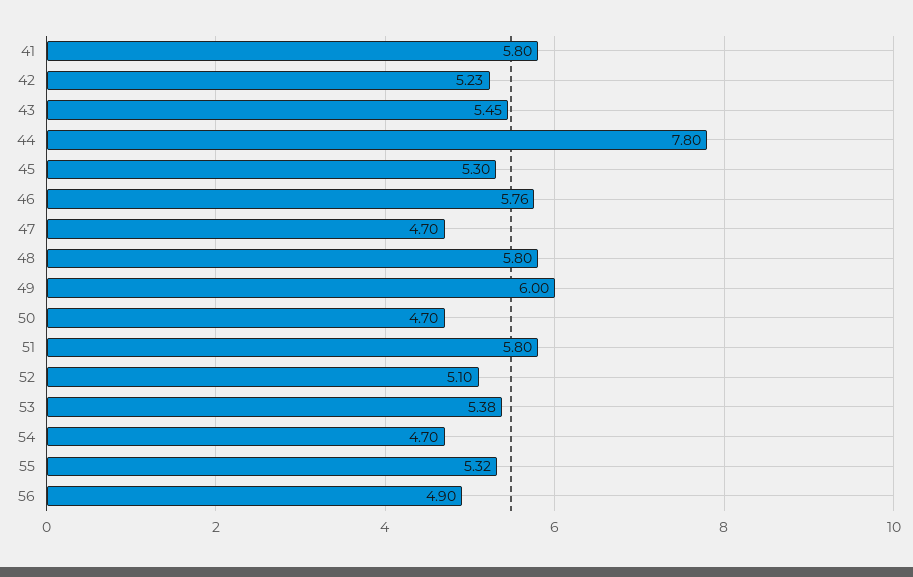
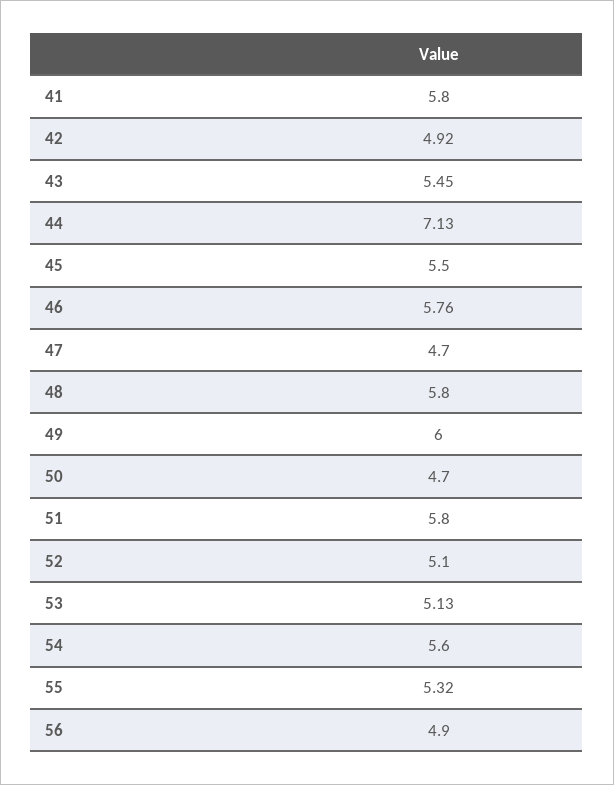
42: 5.23 -> 4.92
44: 7.8 -> 7.13
45: 5.3 -> 5.5
53: 5.38 -> 5.13
54: 4.7 -> 5.6

